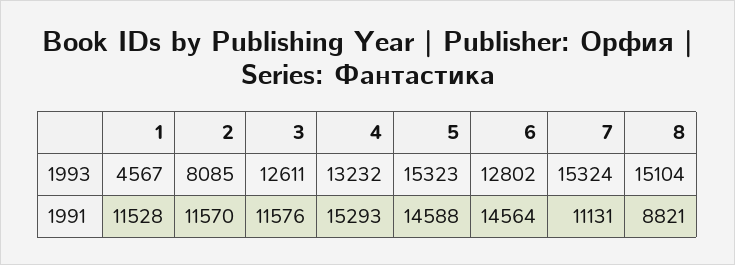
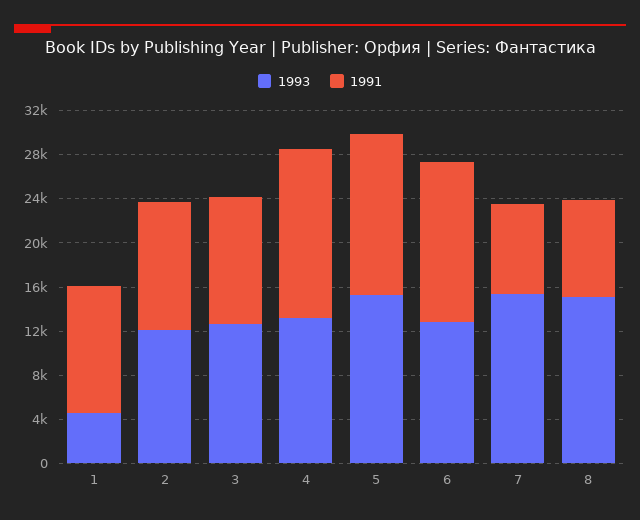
1993, 2: 8085 -> 12000
1991, 7: 11131 -> 8000

